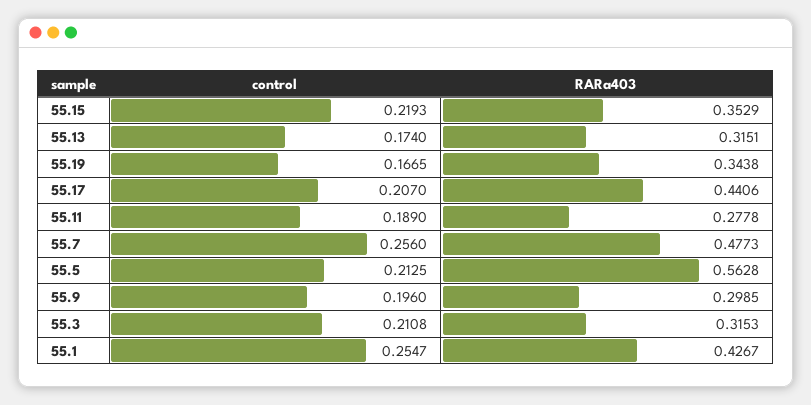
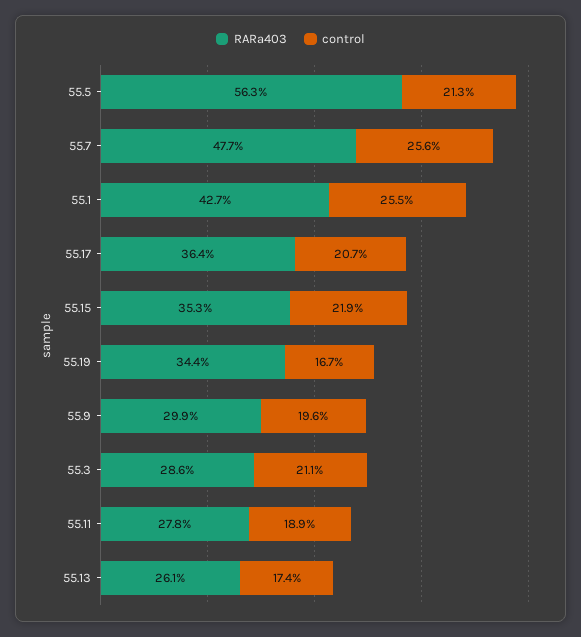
RARa403, 55.13: 0.3151 -> 0.261
RARa403, 55.17: 0.4406 -> 0.364
RARa403, 55.3: 0.3153 -> 0.286

